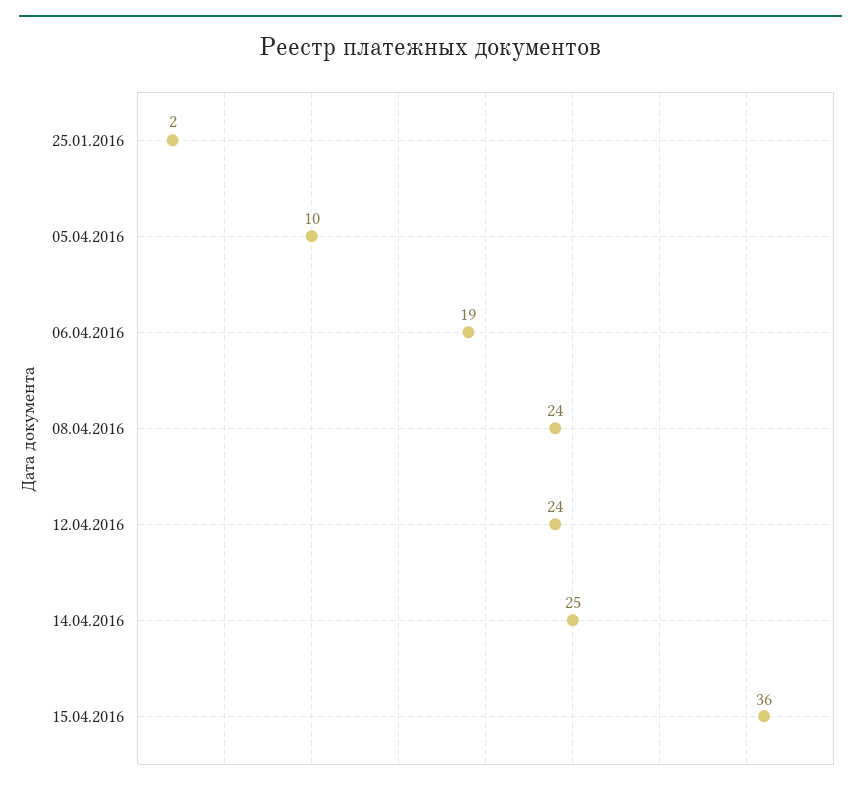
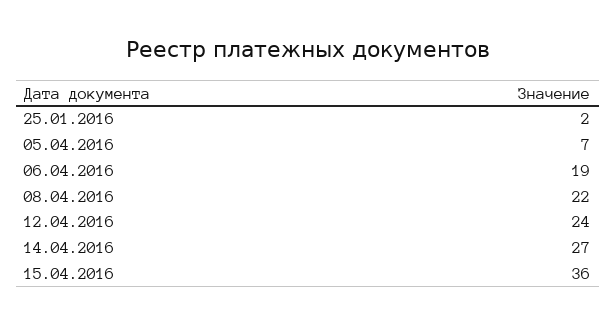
05.04.2016: 10 -> 7
08.04.2016: 24 -> 22
14.04.2016: 25 -> 27

